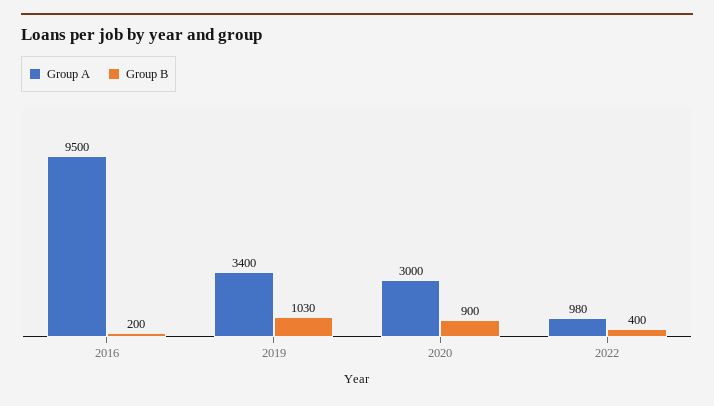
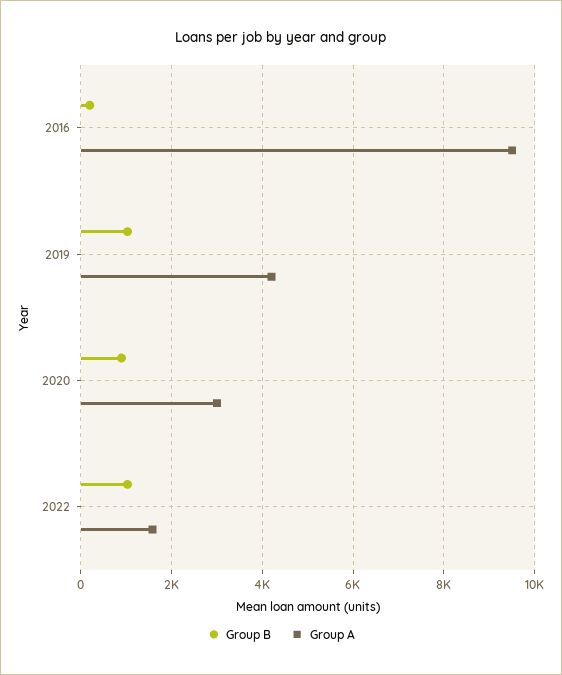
Group A, 2019: 3400 -> 4200
Group A, 2022: 980 -> 1600
Group B, 2022: 400 -> 1000

